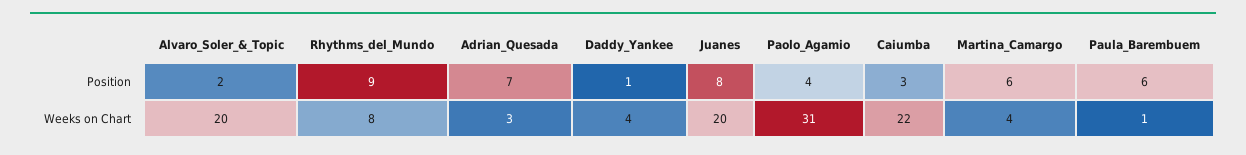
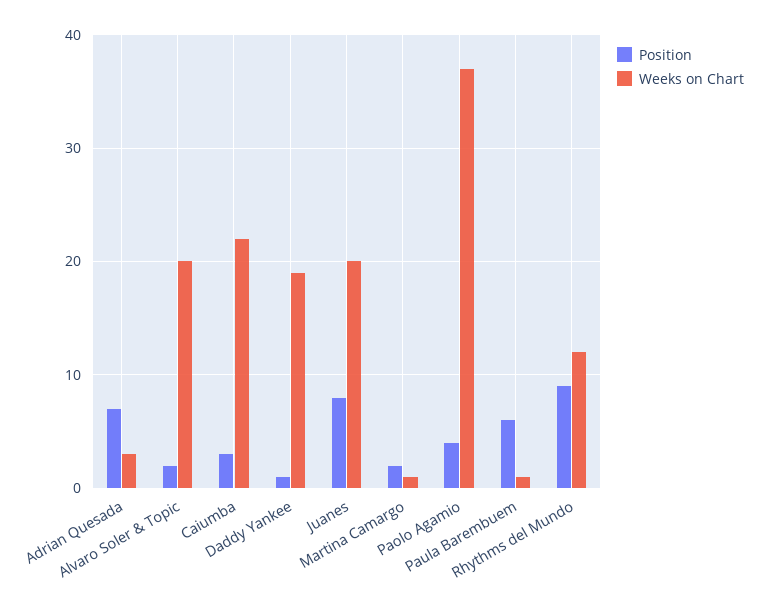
Position, Martina_Camargo: 6 -> 2
Weeks on Chart, Rhythms_del_Mundo: 8 -> 12
Weeks on Chart, Daddy_Yankee: 4 -> 19
Weeks on Chart, Paolo_Agamio: 31 -> 37
Weeks on Chart, Martina_Camargo: 4 -> 1

